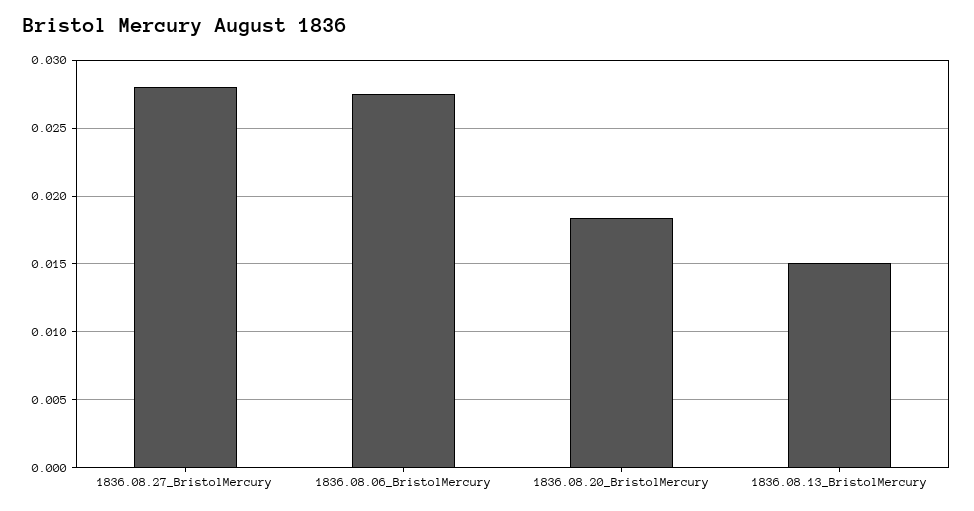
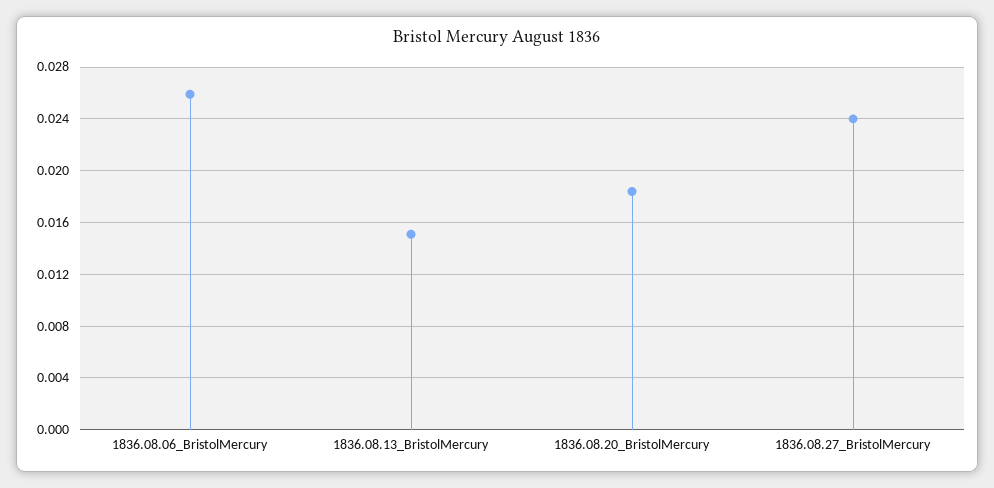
1836.08.27_BristolMercury: 0.028 -> 0.024
1836.08.06_BristolMercury: 0.0275 -> 0.026

